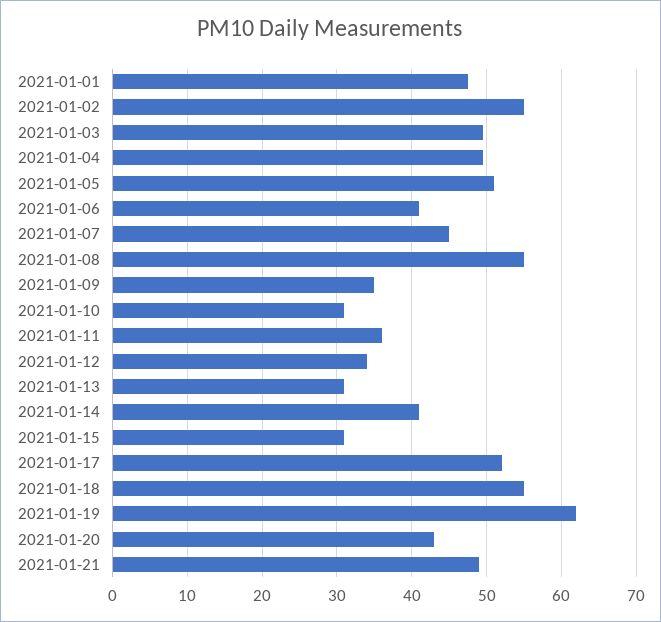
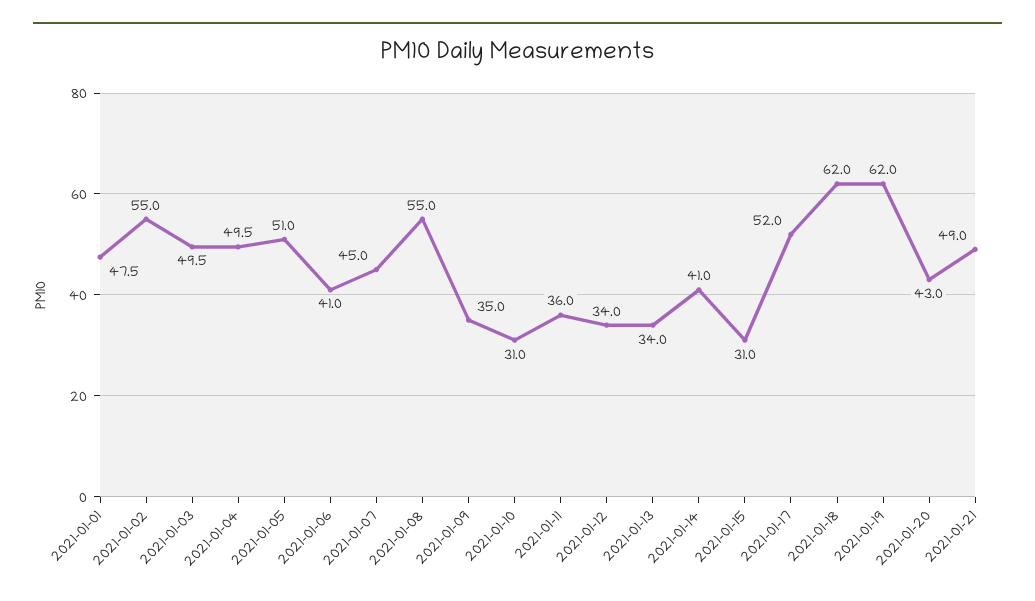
2021-01-13: 31 -> 34
2021-01-18: 55 -> 62

